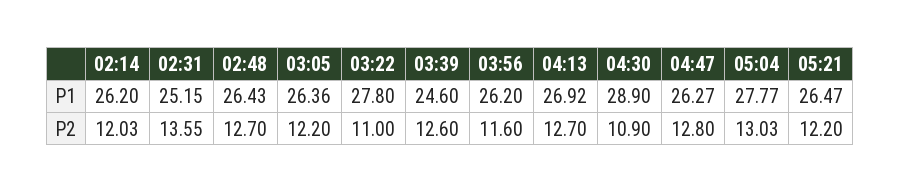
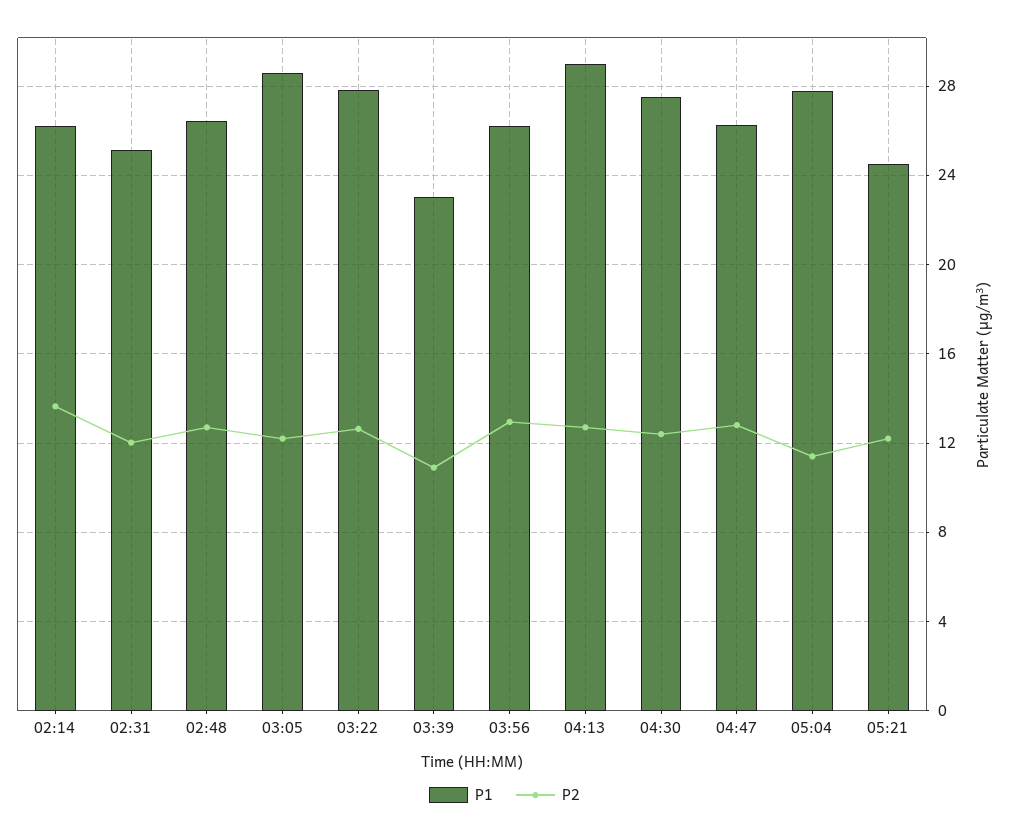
P1, 03:05: 26.36 -> 28.5
P1, 03:39: 24.6 -> 23
P1, 04:13: 26.92 -> 29
P1, 04:30: 28.9 -> 27.5
P1, 05:21: 26.47 -> 24.5
P2, 02:14: 12.03 -> 13.5
P2, 02:31: 13.55 -> 12
P2, 03:22: 11 -> 12.5
P2, 03:39: 12.6 -> 11
P2, 03:56: 11.6 -> 13
P2, 04:30: 10.9 -> 12.5
P2, 05:04: 13.03 -> 11.5

